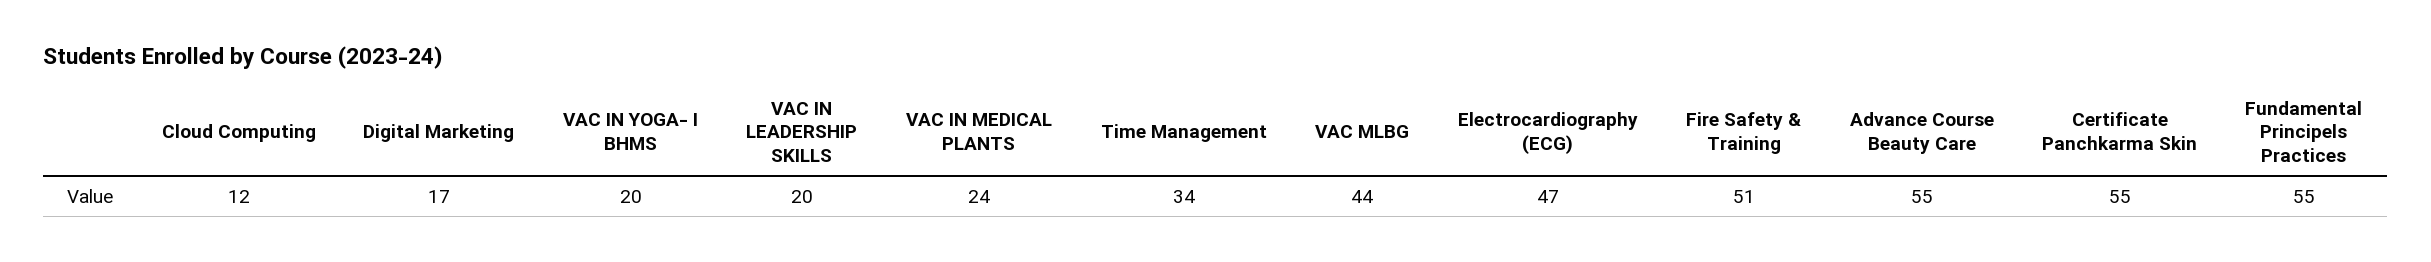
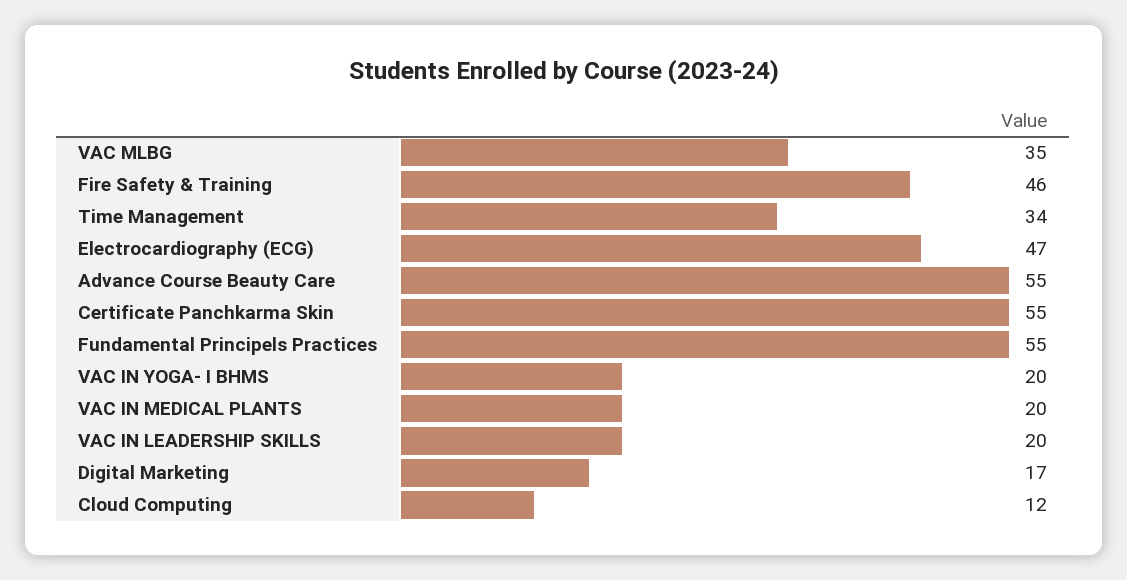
VAC IN MEDICAL PLANTS: 24 -> 20
VAC MLBG: 44 -> 35
Fire Safety & Training: 51 -> 46

